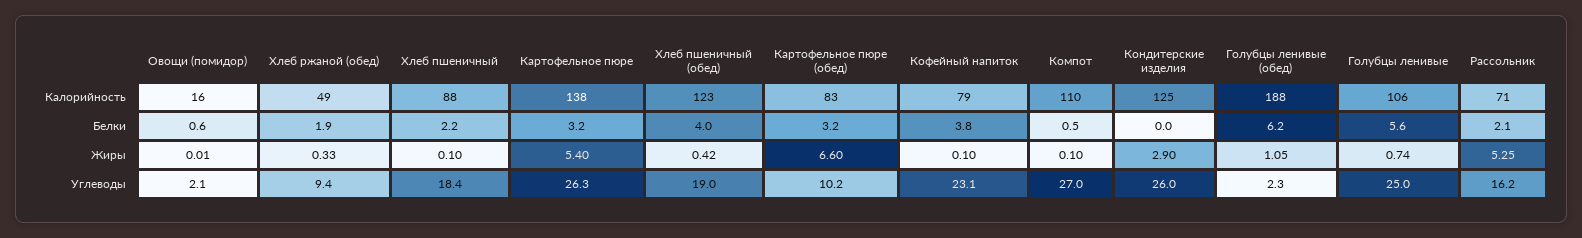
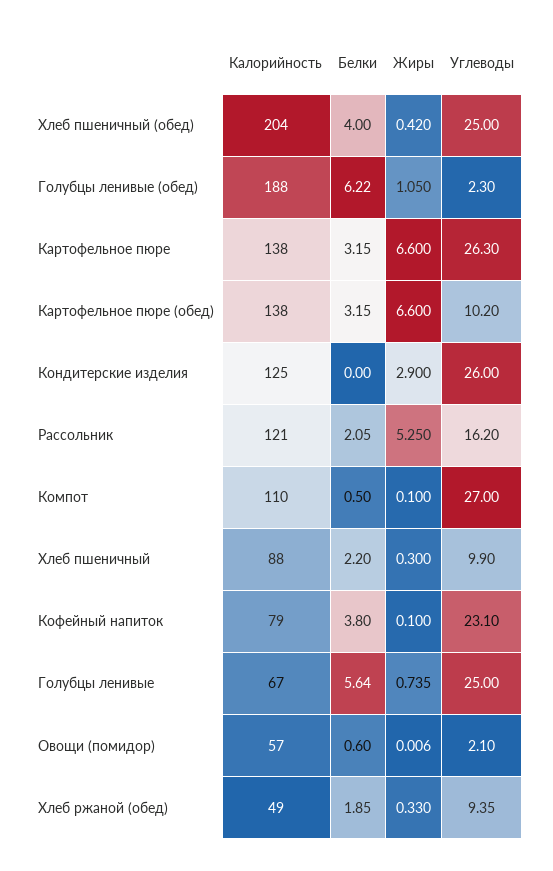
Овощи (помидор), Калорийность: 16 -> 57
Хлеб пшеничный (обед), Калорийность: 123 -> 204
Картофельное пюре (обед), Калорийность: 83 -> 138
Голубцы ленивые, Калорийность: 106 -> 67
Рассольник, Калорийность: 71 -> 121
Хлеб пшеничный, Жиры: 0.1 -> 0.3
Картофельное пюре, Жиры: 5.4 -> 6.6
Хлеб пшеничный, Углеводы: 18.4 -> 9.9
Хлеб пшеничный (обед), Углеводы: 19 -> 25

